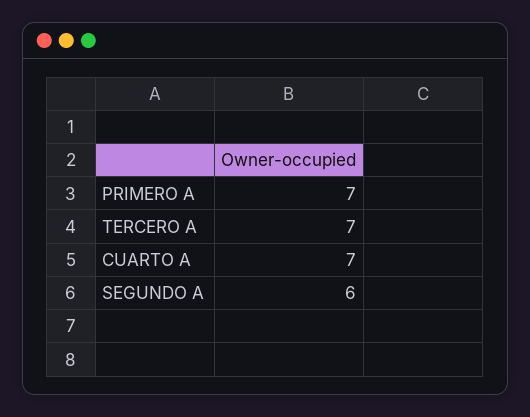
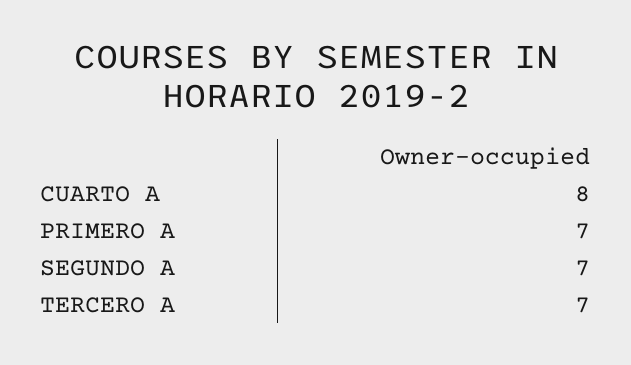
CUARTO A: 7 -> 8
SEGUNDO A: 6 -> 7

